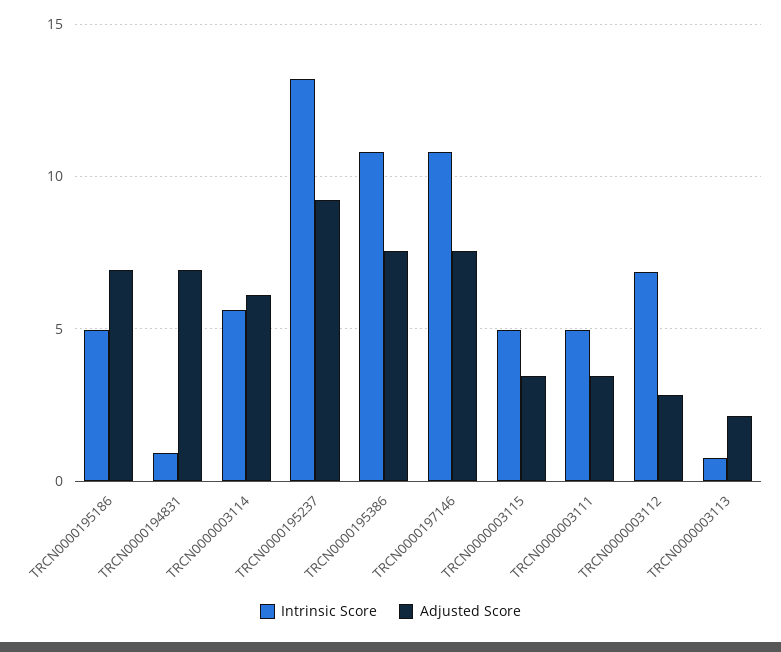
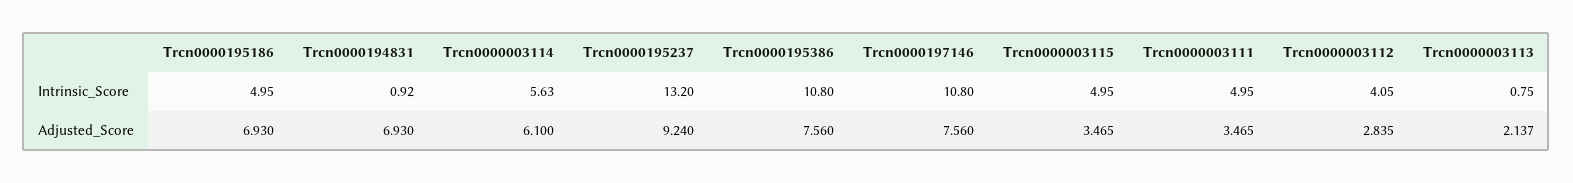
Intrinsic Score, TRCN0000003112: 7 -> 4.05

